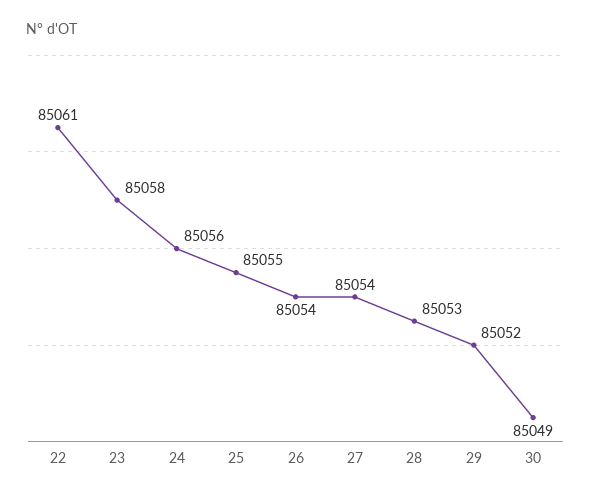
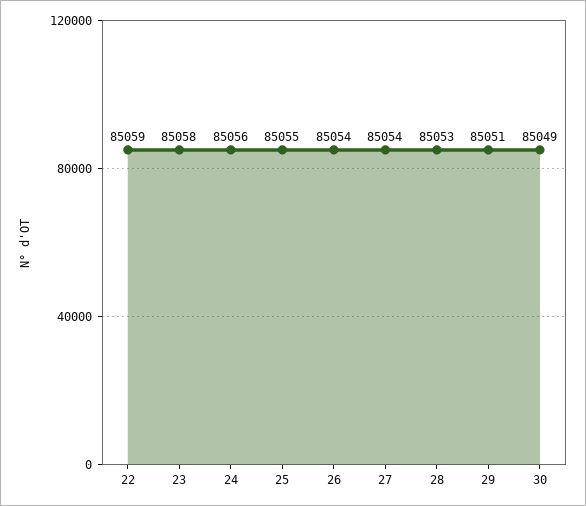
22: 85061 -> 85059
29: 85052 -> 85051

